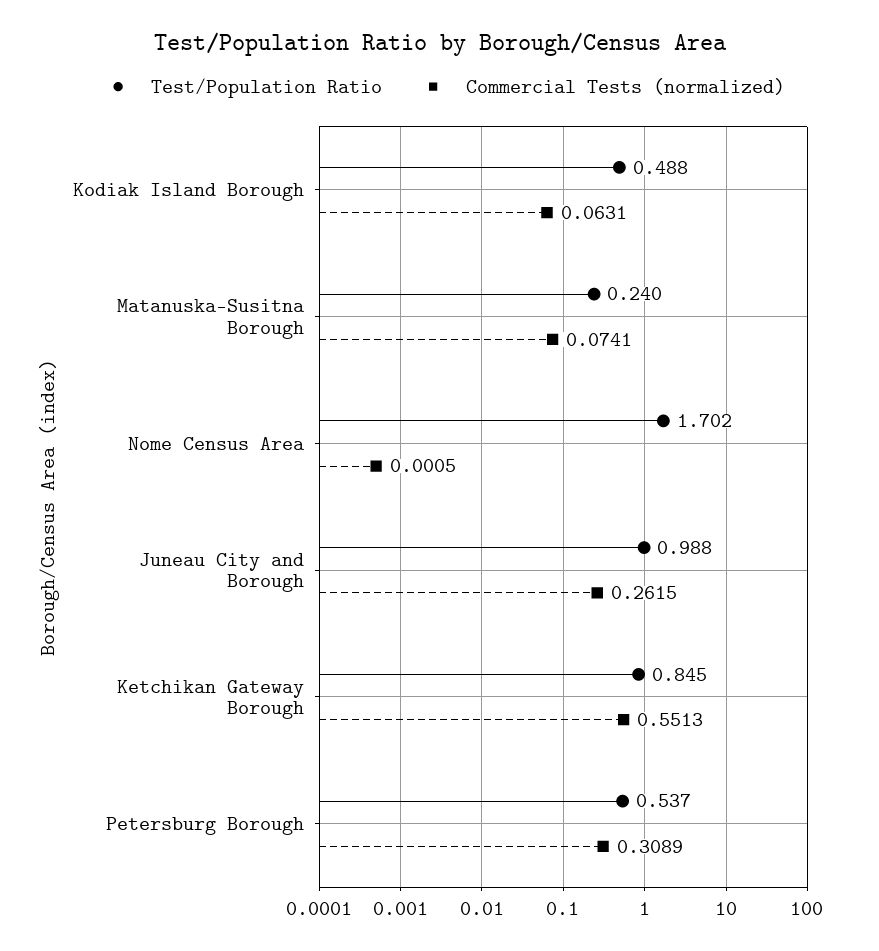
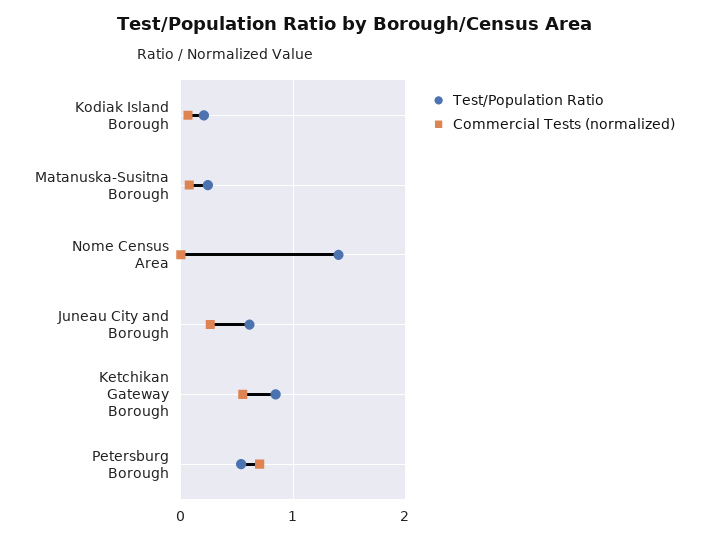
Test/Population Ratio, Kodiak Island Borough: 0.488 -> 0.2
Test/Population Ratio, Nome Census Area: 1.702 -> 1.4
Test/Population Ratio, Juneau City and Borough: 0.988 -> 0.6
Commercial Tests (normalized), Petersburg Borough: 0.3089 -> 0.7

